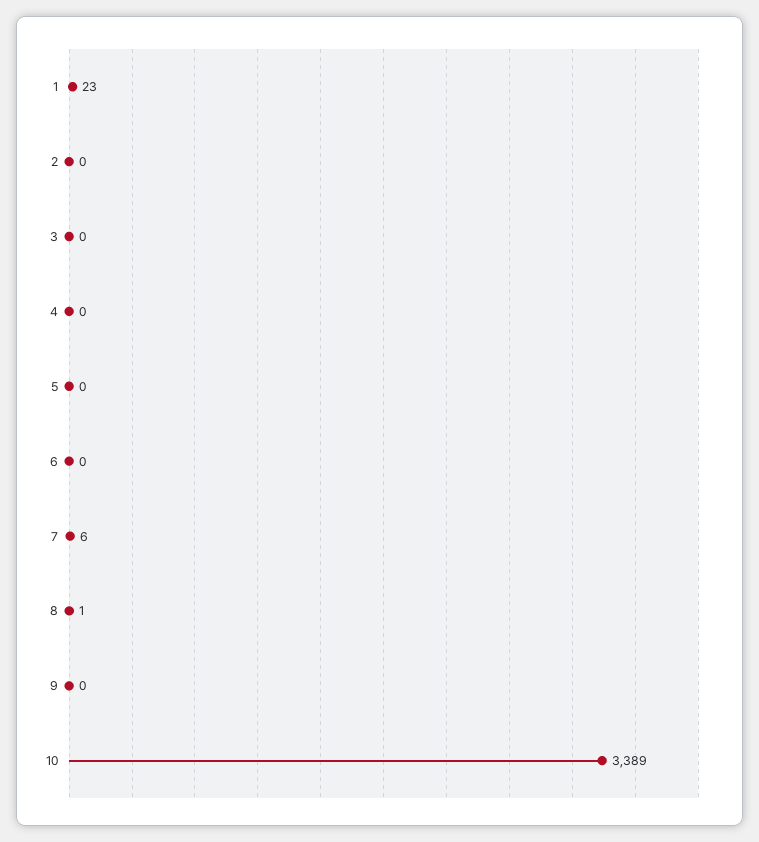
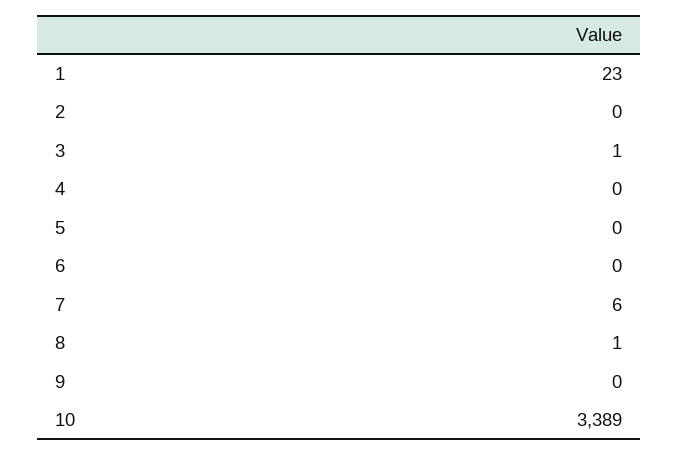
3: 0 -> 1

